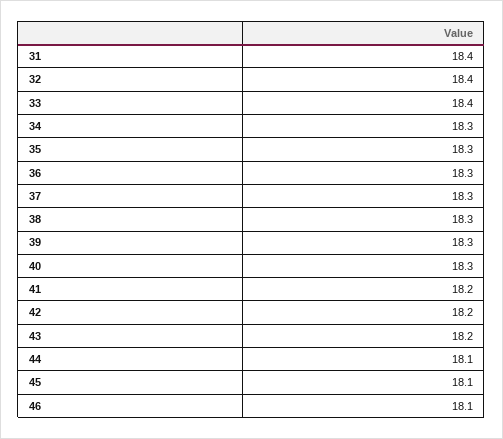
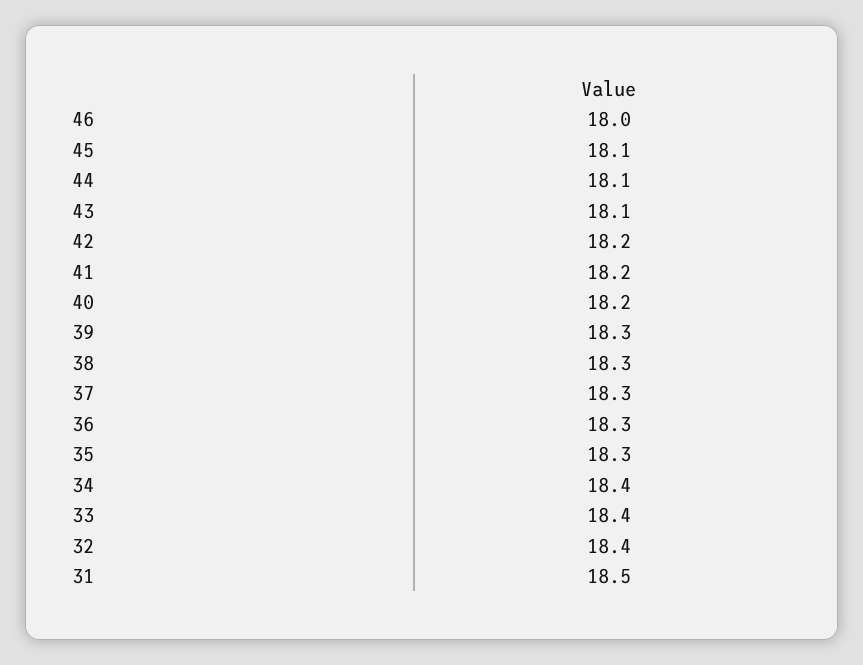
31: 18.4 -> 18.5
34: 18.3 -> 18.4
40: 18.3 -> 18.2
43: 18.2 -> 18.1
46: 18.1 -> 18

